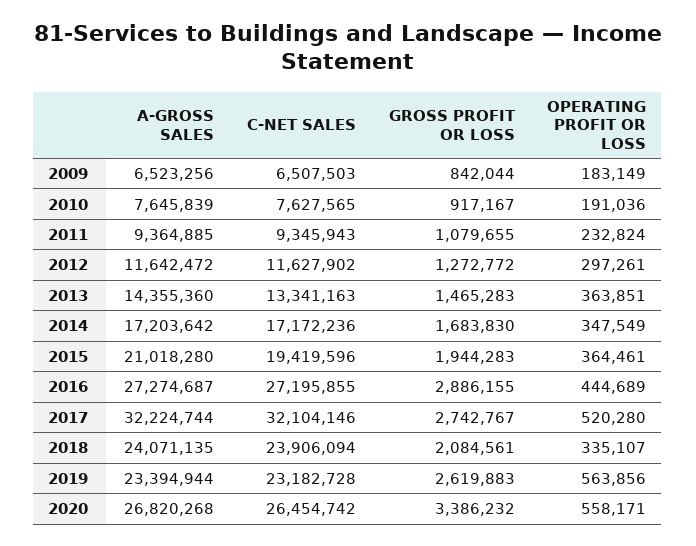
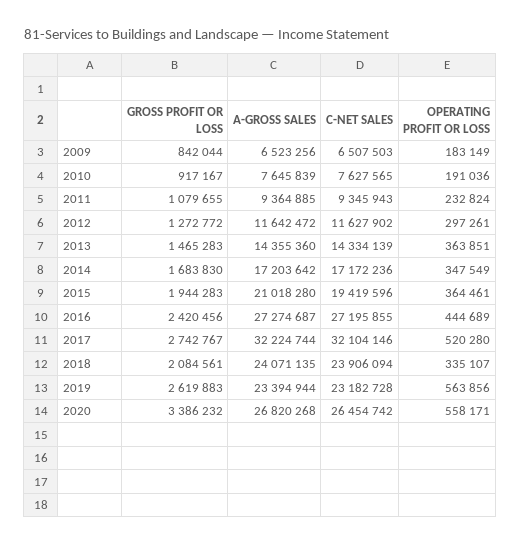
C-NET SALES, 2013: 13341163 -> 14334139
GROSS PROFIT OR LOSS, 2016: 2886155 -> 2420456

